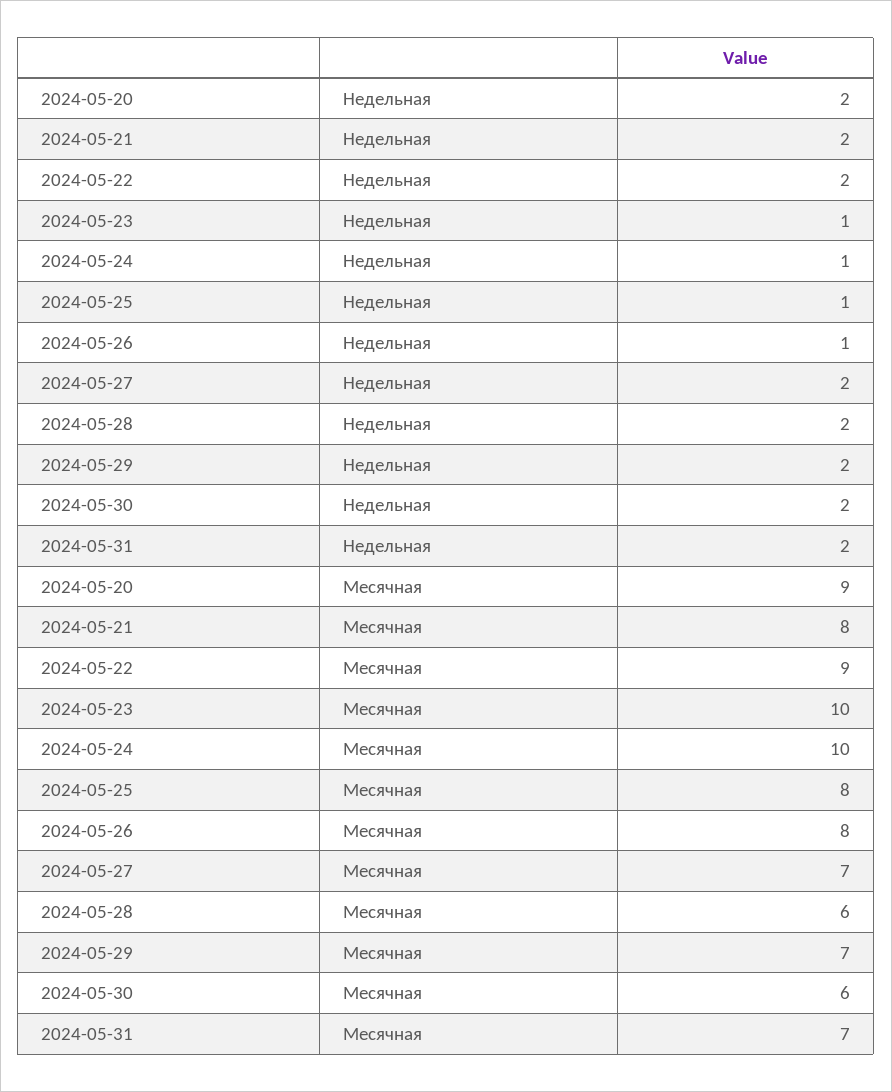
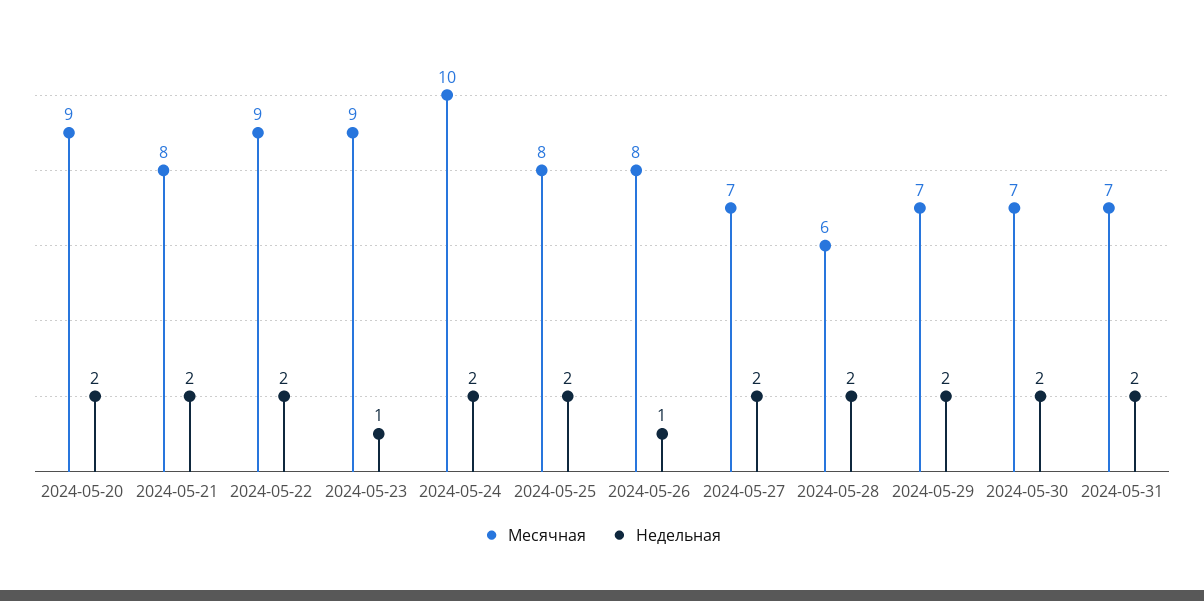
Недельная, 2024-05-24: 1 -> 2
Недельная, 2024-05-25: 1 -> 2
Месячная, 2024-05-23: 10 -> 9
Месячная, 2024-05-30: 6 -> 7

